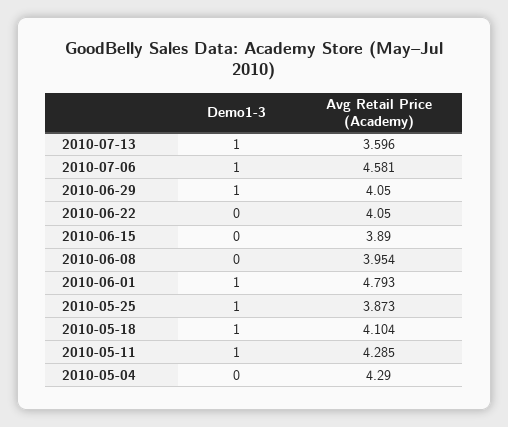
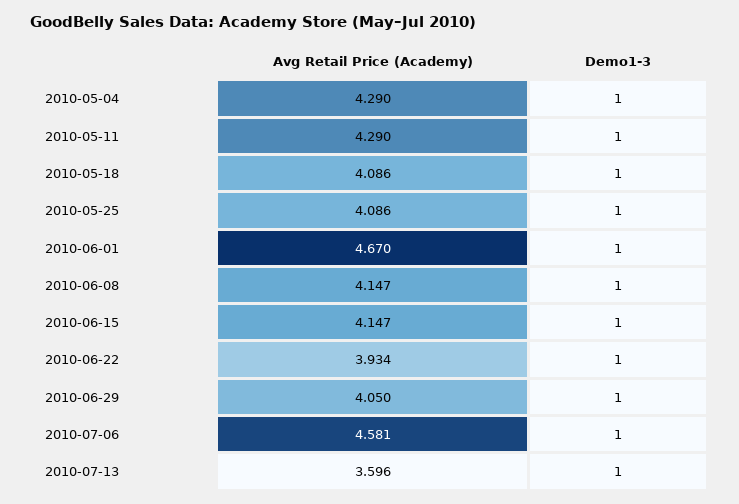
Demo1-3, 2010-06-22: 0 -> 1
Avg Retail Price (Academy), 2010-06-22: 4.05 -> 3.934
Demo1-3, 2010-06-15: 0 -> 1
Avg Retail Price (Academy), 2010-06-15: 3.89 -> 4.147
Demo1-3, 2010-06-08: 0 -> 1
Avg Retail Price (Academy), 2010-06-08: 3.954 -> 4.147
Avg Retail Price (Academy), 2010-06-01: 4.793 -> 4.67
Avg Retail Price (Academy), 2010-05-25: 3.873 -> 4.086
Avg Retail Price (Academy), 2010-05-18: 4.104 -> 4.086
Avg Retail Price (Academy), 2010-05-11: 4.285 -> 4.29
Demo1-3, 2010-05-04: 0 -> 1

